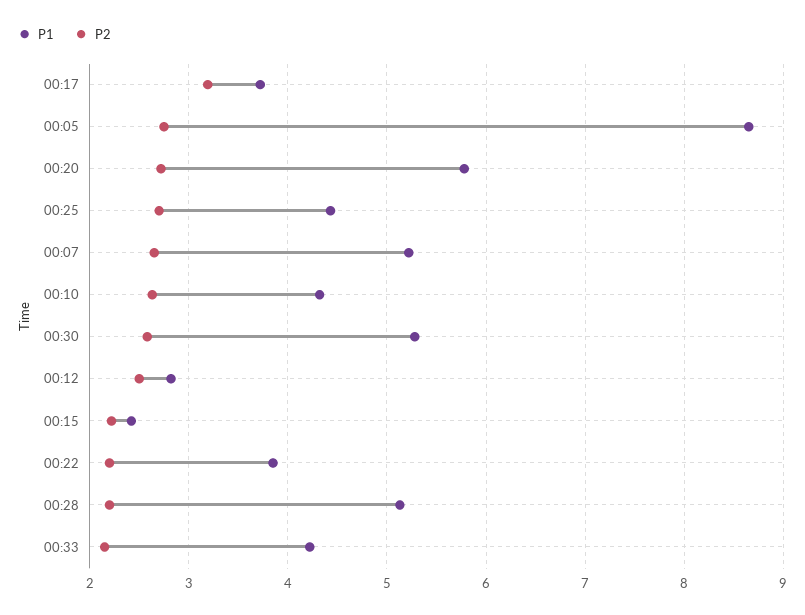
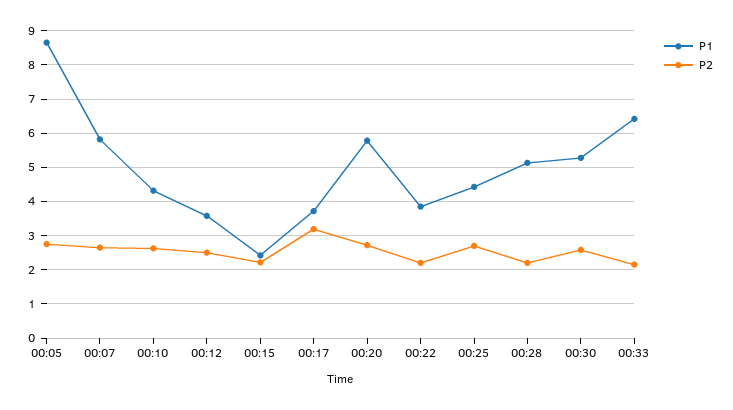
P1, 00:07: 5.2 -> 5.8
P1, 00:12: 2.8 -> 3.6
P1, 00:33: 4.2 -> 6.4

